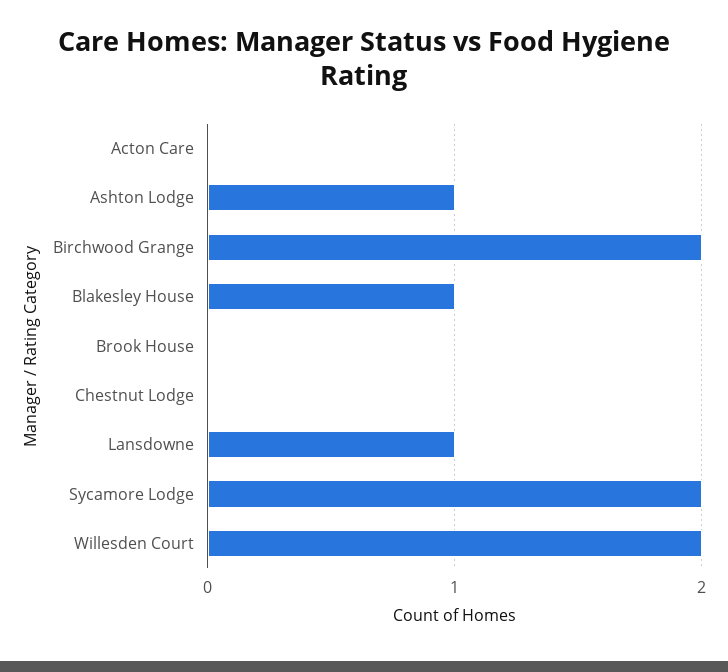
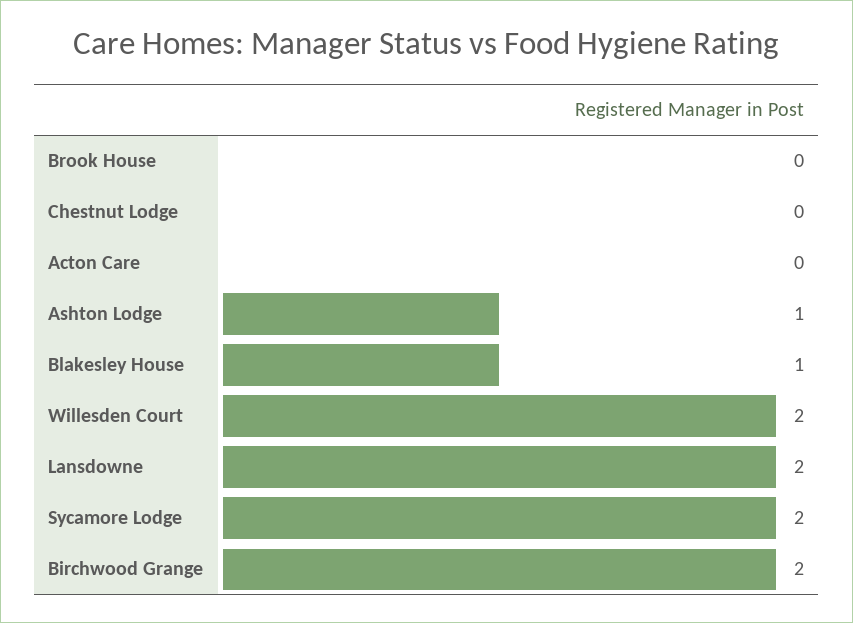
Lansdowne: 1 -> 2

